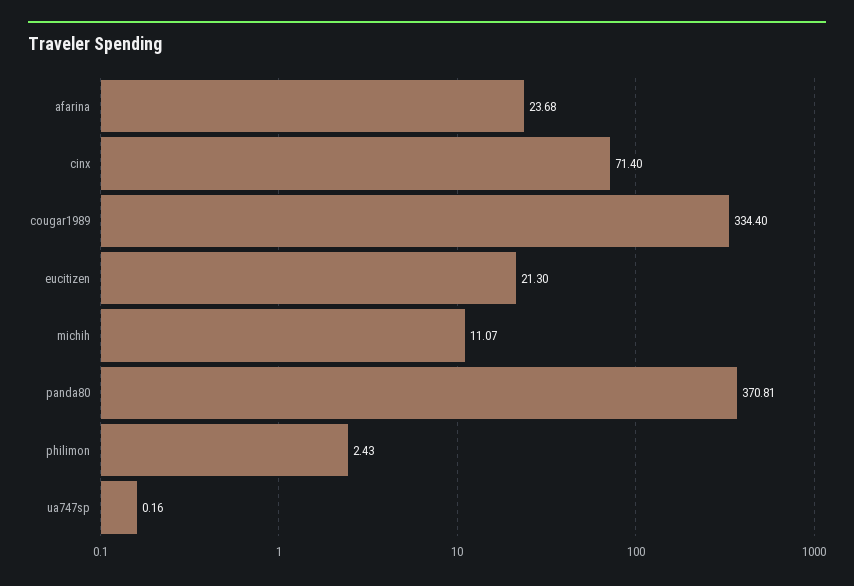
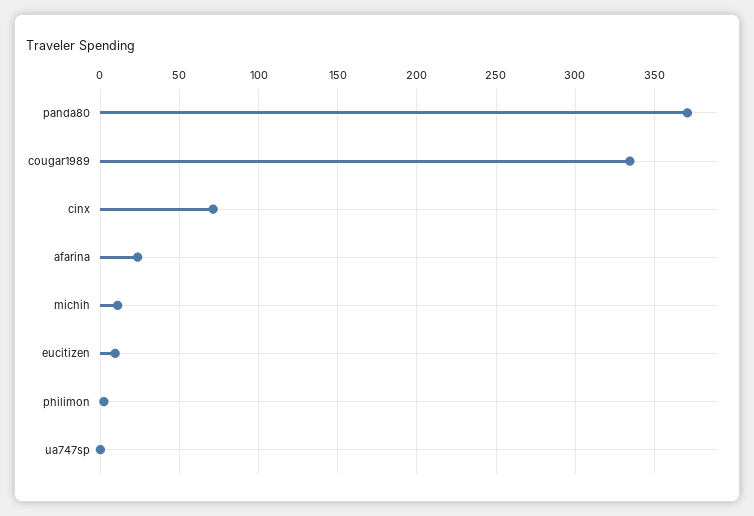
eucitizen: 21.3 -> 10

